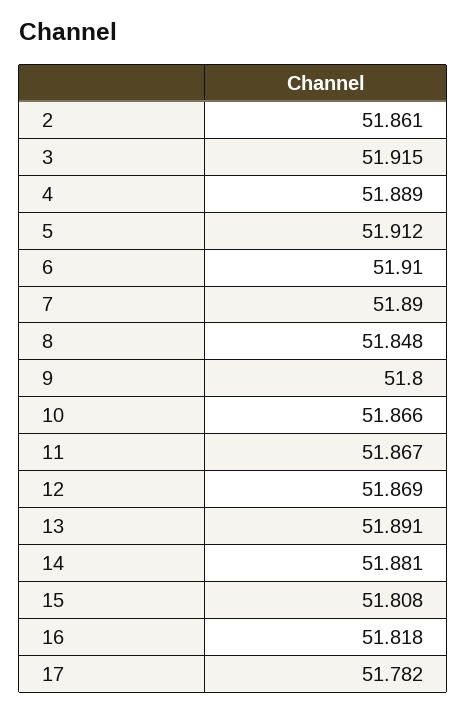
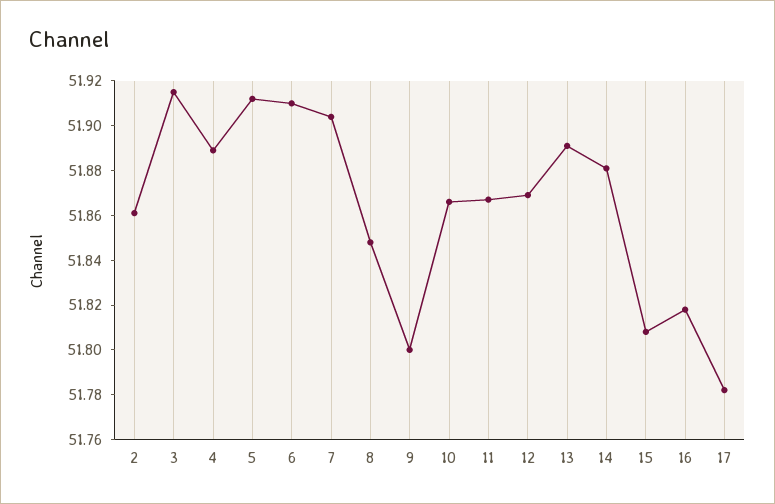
7: 51.89 -> 51.905

